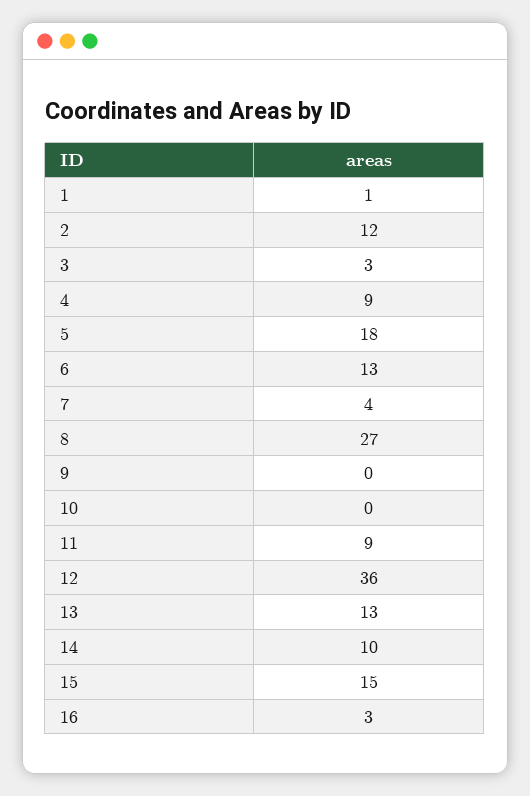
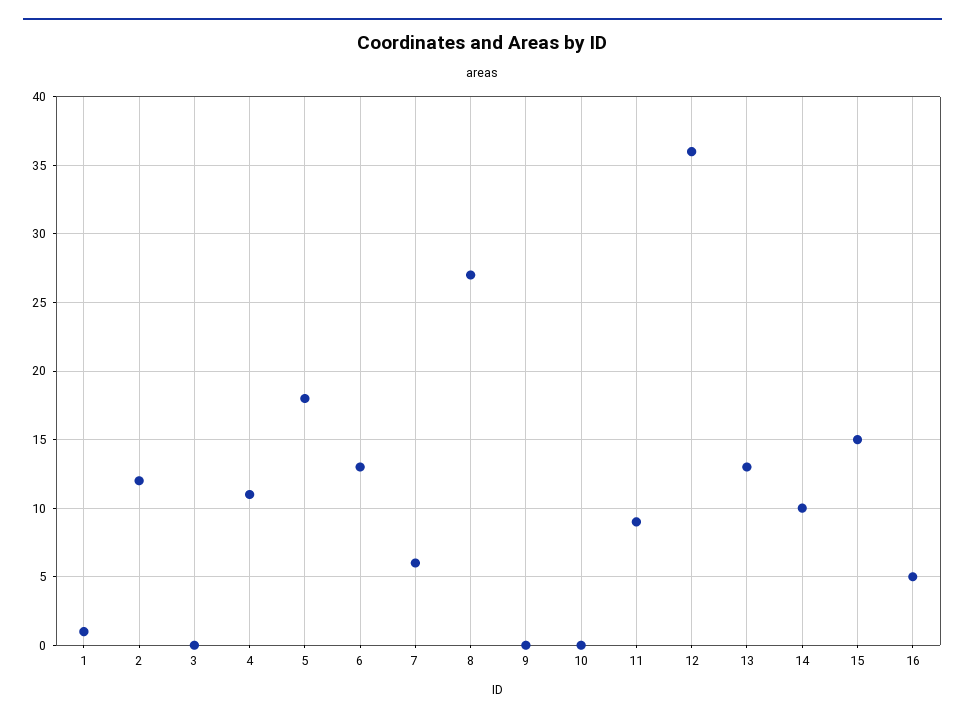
3: 3 -> 0
4: 9 -> 11
7: 4 -> 6
16: 3 -> 5

